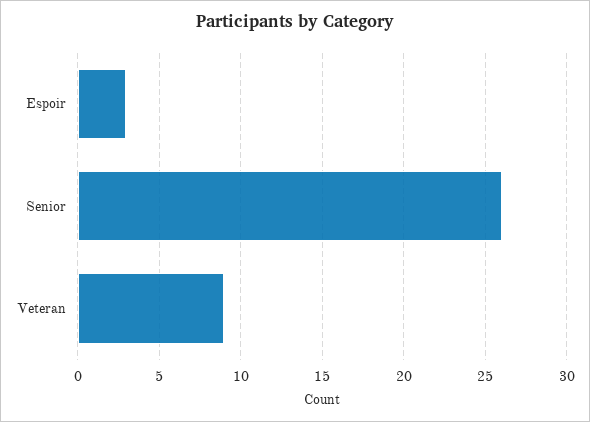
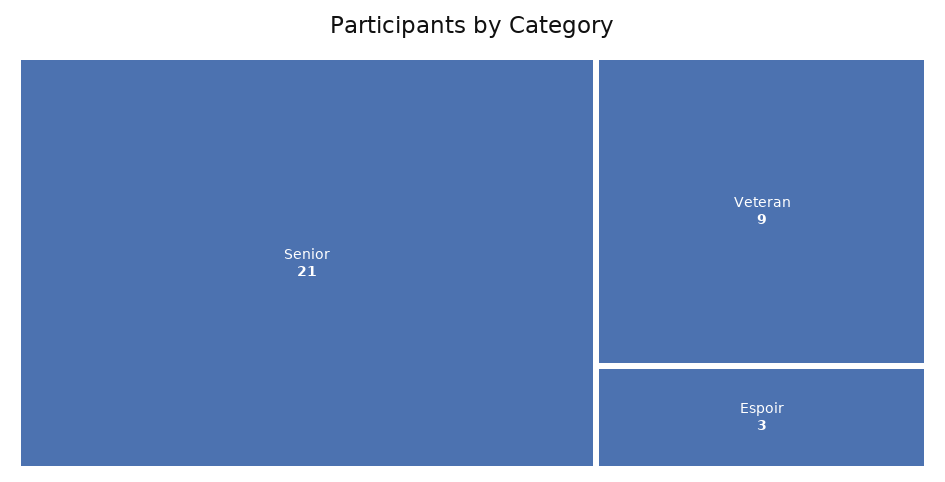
Senior: 26 -> 21

